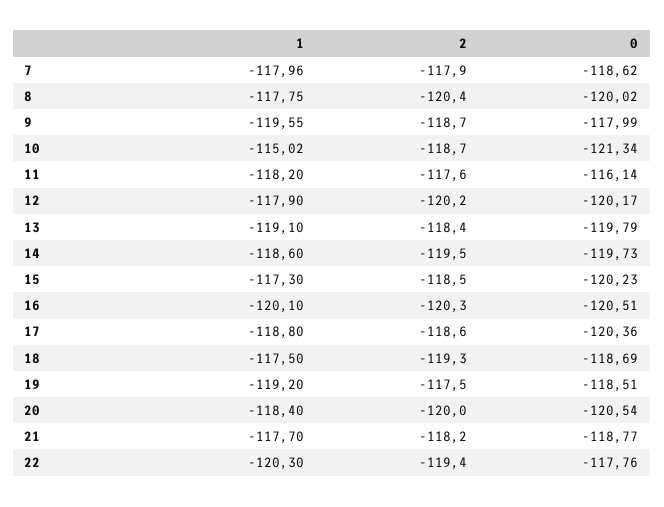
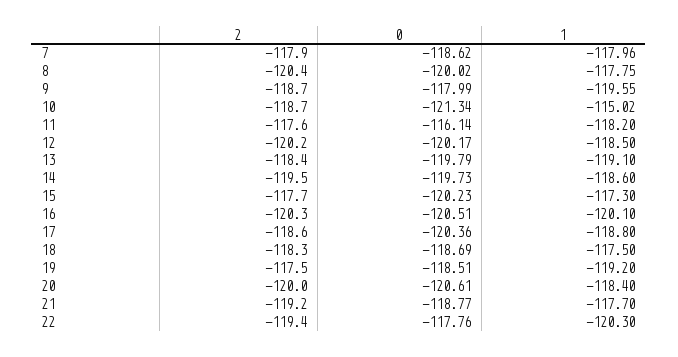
1, 12: -117.9 -> -118.5
2, 15: -118.5 -> -117.7
2, 18: -119.3 -> -118.3
0, 20: -120.54 -> -120.61
2, 21: -118.2 -> -119.2

